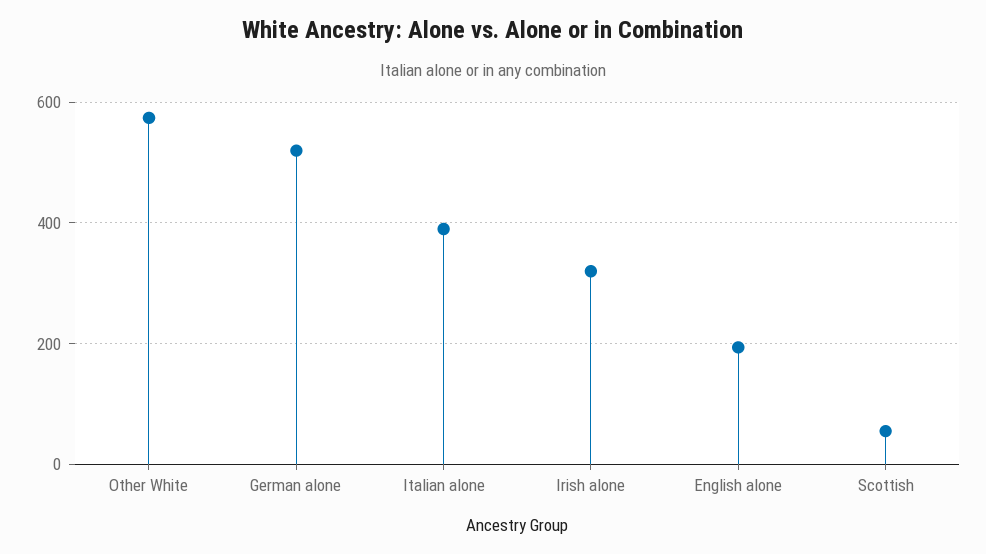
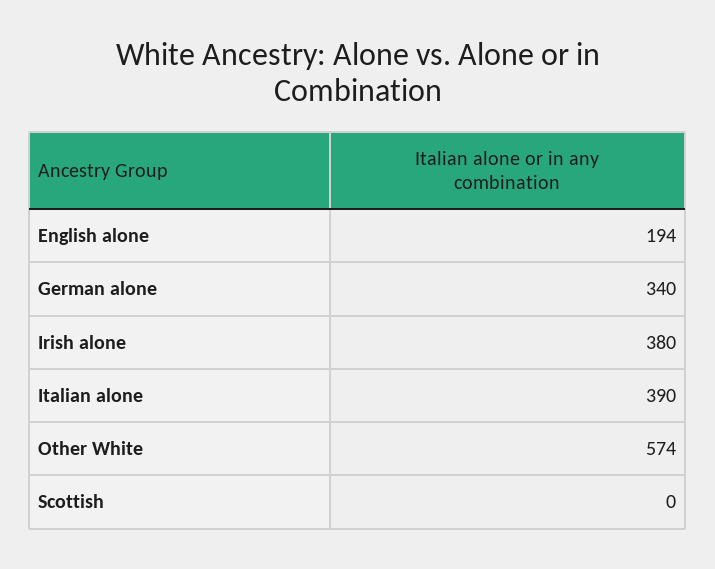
German alone: 520 -> 340
Irish alone: 320 -> 380
Scottish: 60 -> 0

